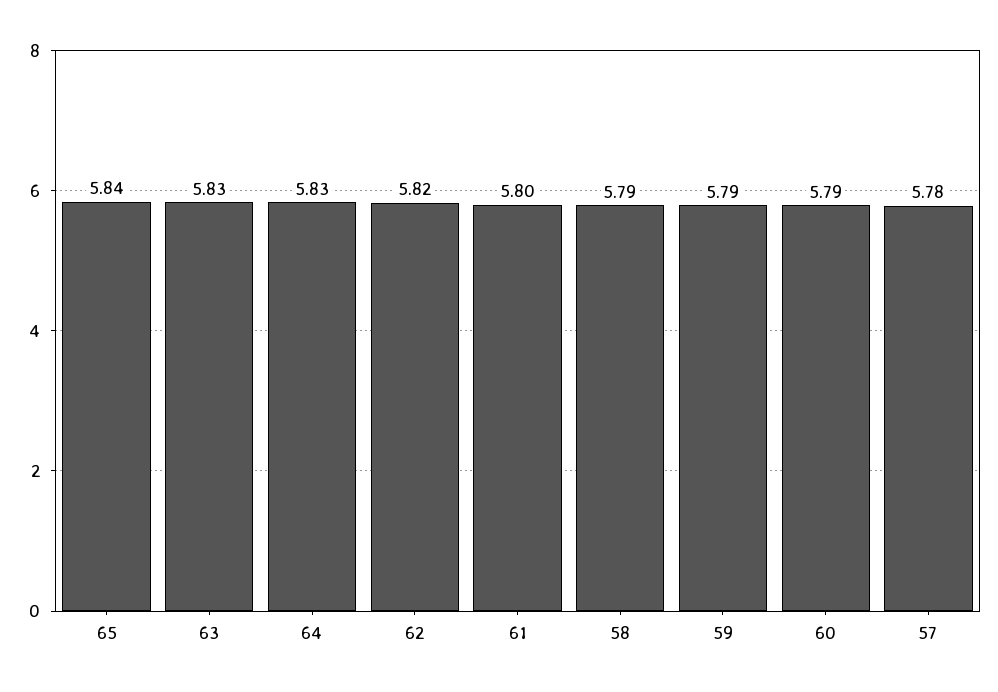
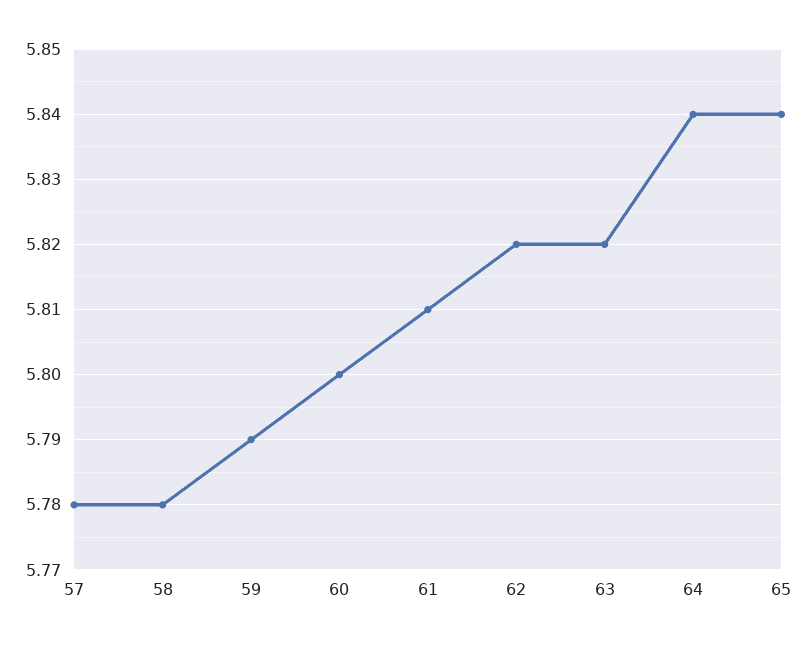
63: 5.83 -> 5.82
64: 5.83 -> 5.84
61: 5.8 -> 5.81
58: 5.79 -> 5.78
60: 5.79 -> 5.8

